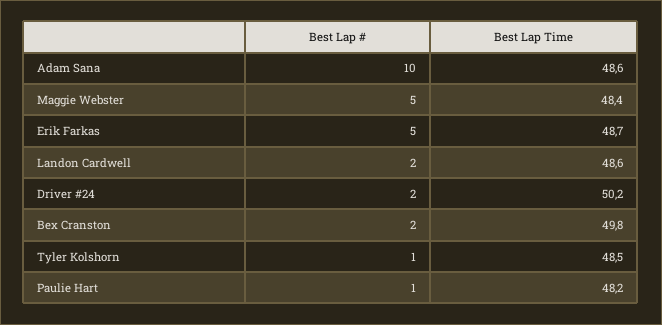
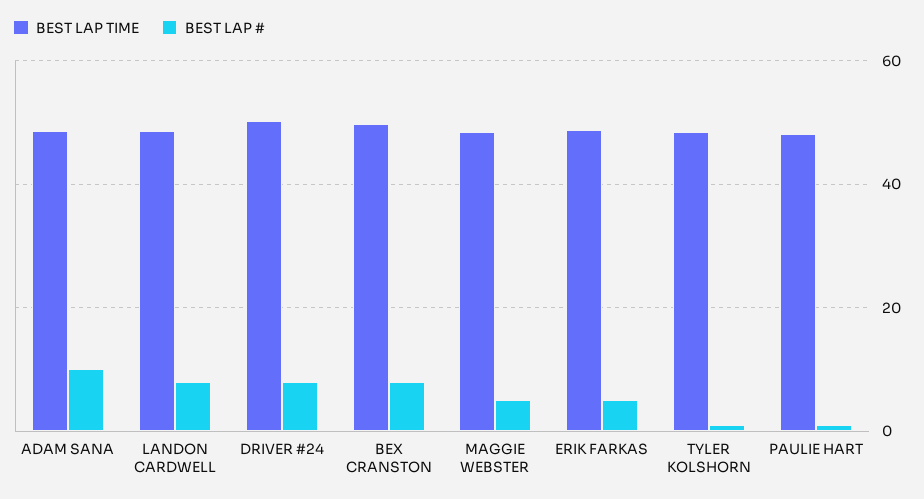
Best Lap #, Landon Cardwell: 2 -> 8
Best Lap #, Driver #24: 2 -> 8
Best Lap #, Bex Cranston: 2 -> 8

